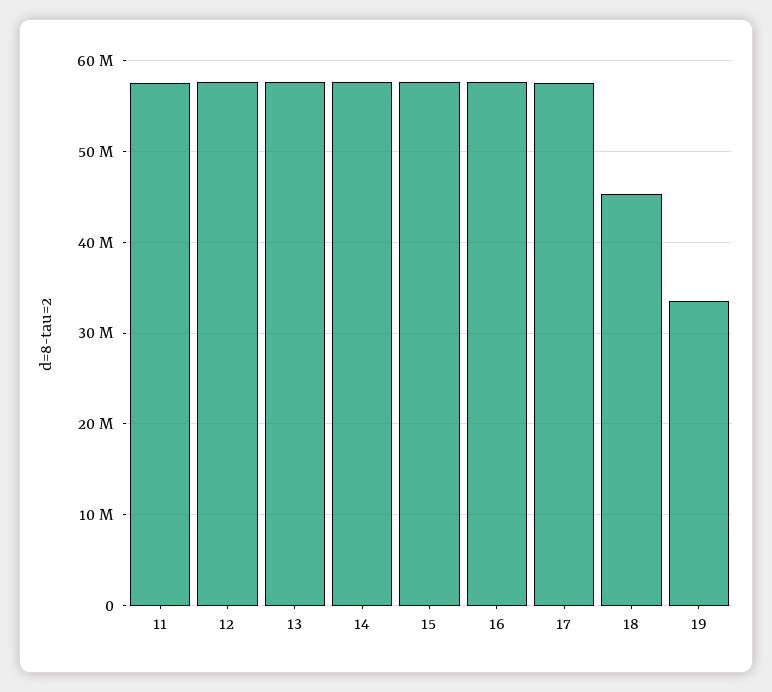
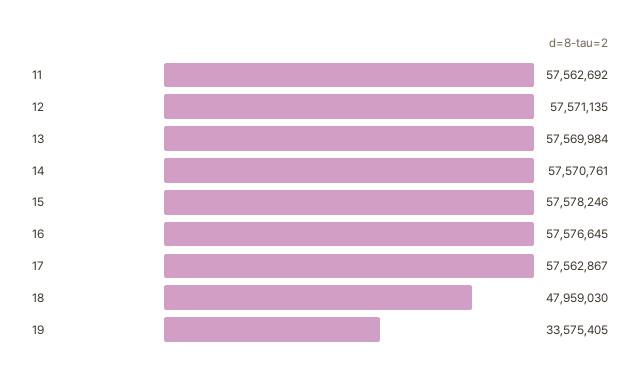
18: 45000000 -> 47959030

